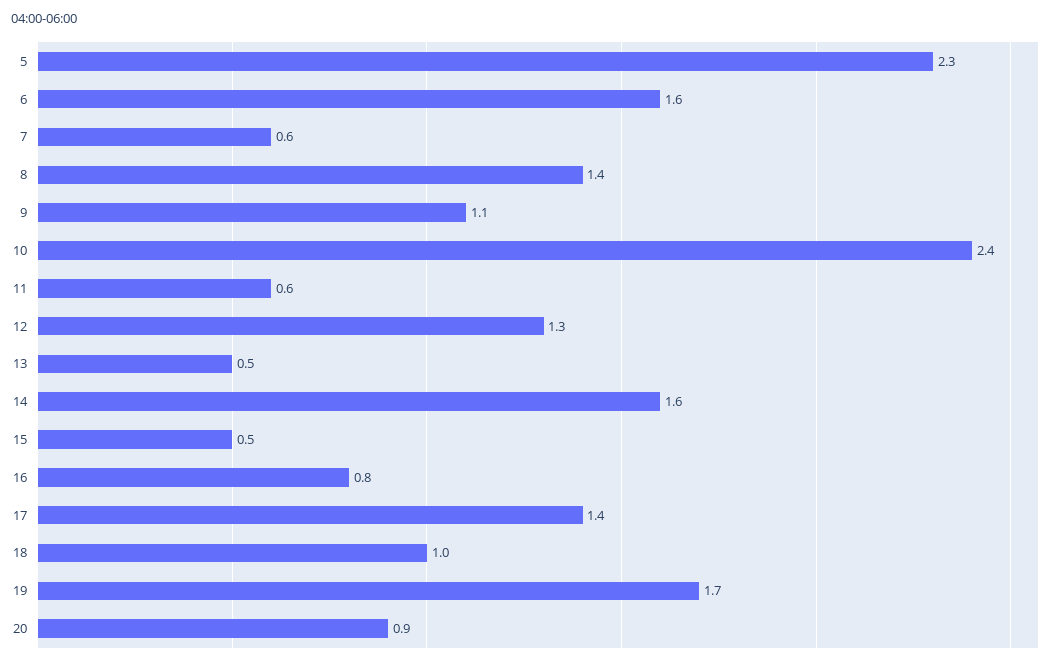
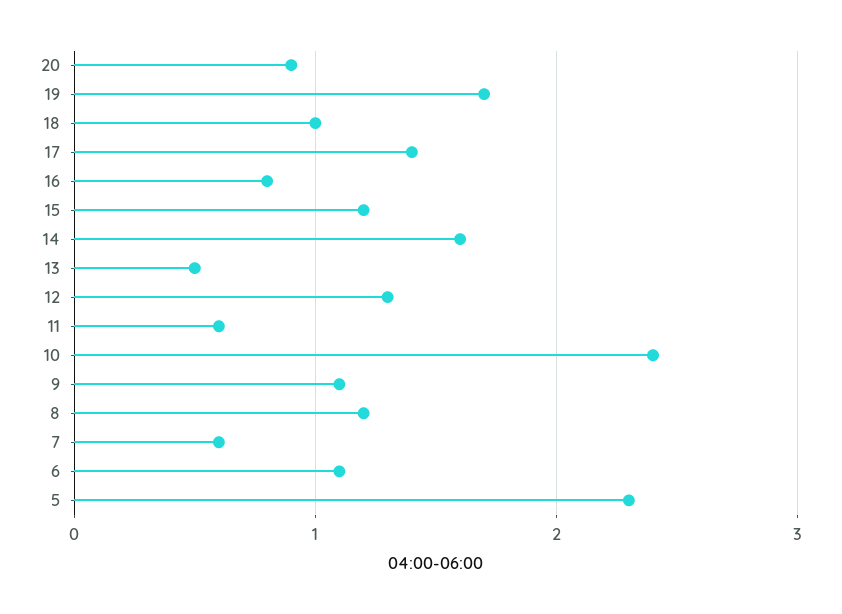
6: 1.6 -> 1.1
8: 1.4 -> 1.2
15: 0.5 -> 1.2

